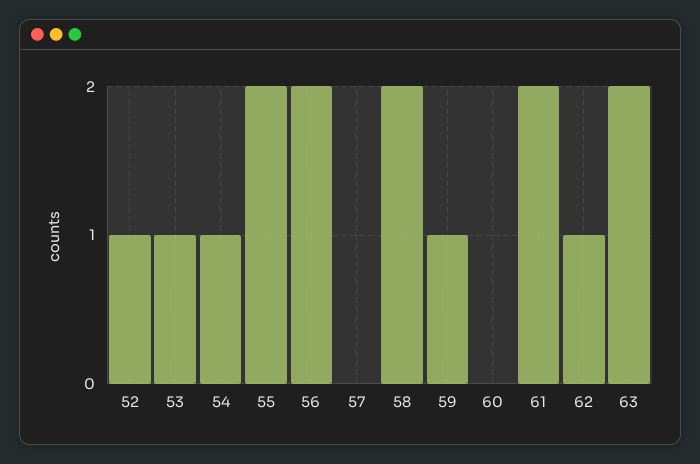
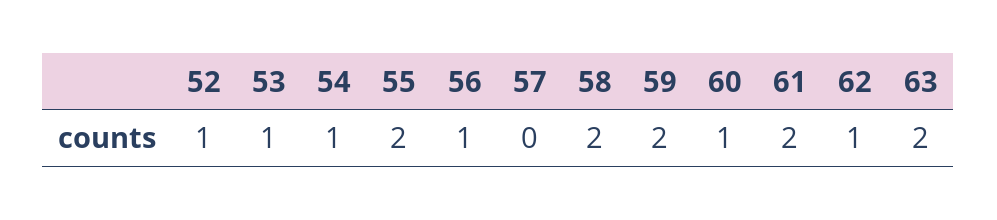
56: 2 -> 1
59: 1 -> 2
60: 0 -> 1

